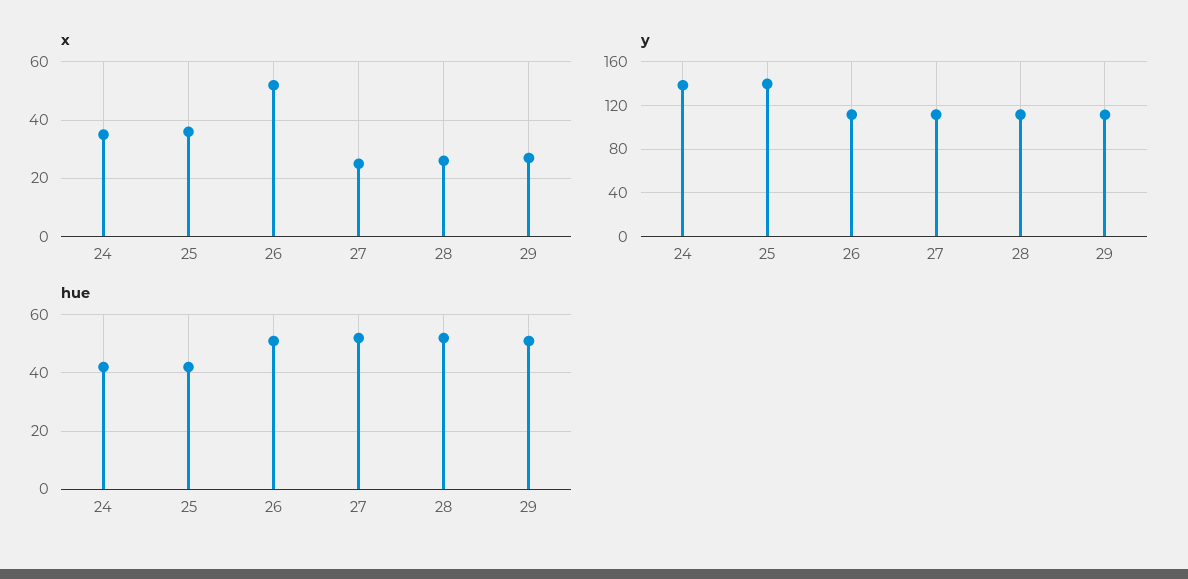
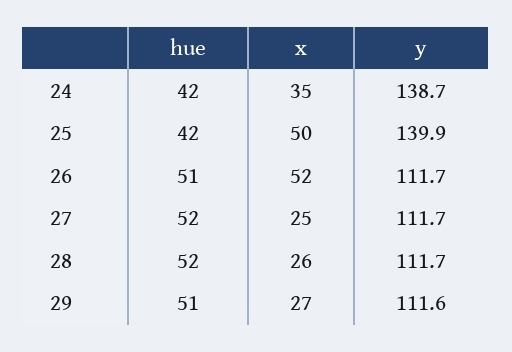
x, 25: 35 -> 50

